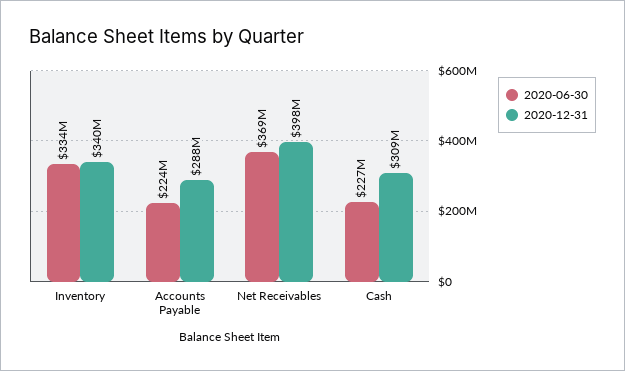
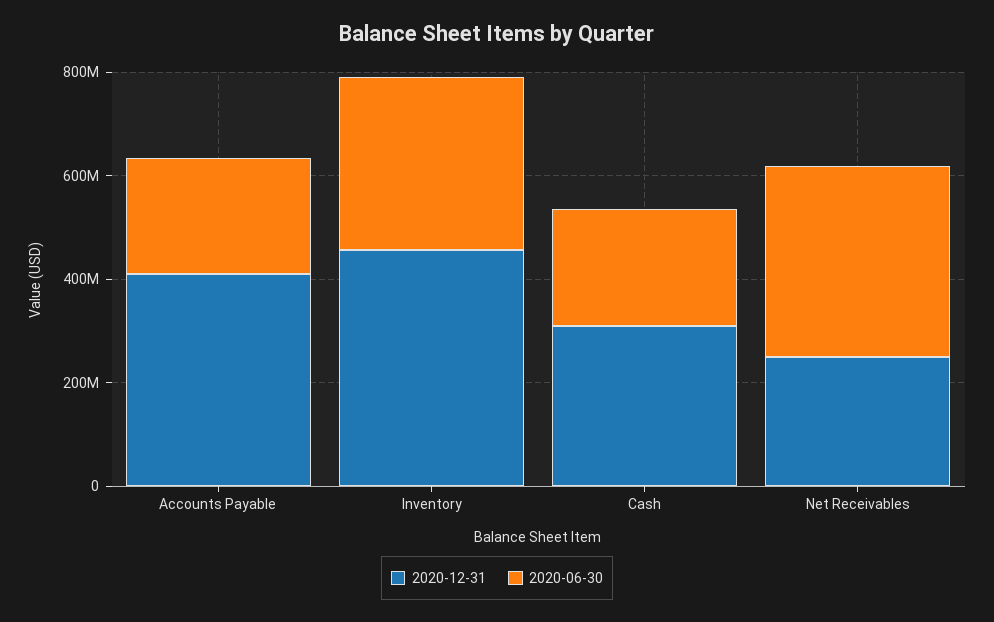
2020-12-31, Inventory: 340000000 -> 450000000
2020-12-31, Accounts Payable: 288000000 -> 400000000
2020-12-31, Net Receivables: 398000000 -> 250000000

